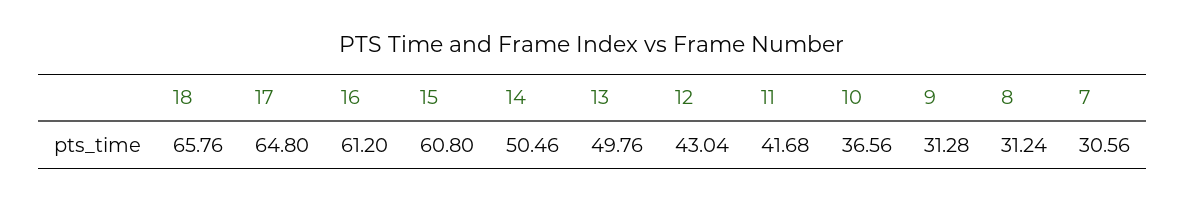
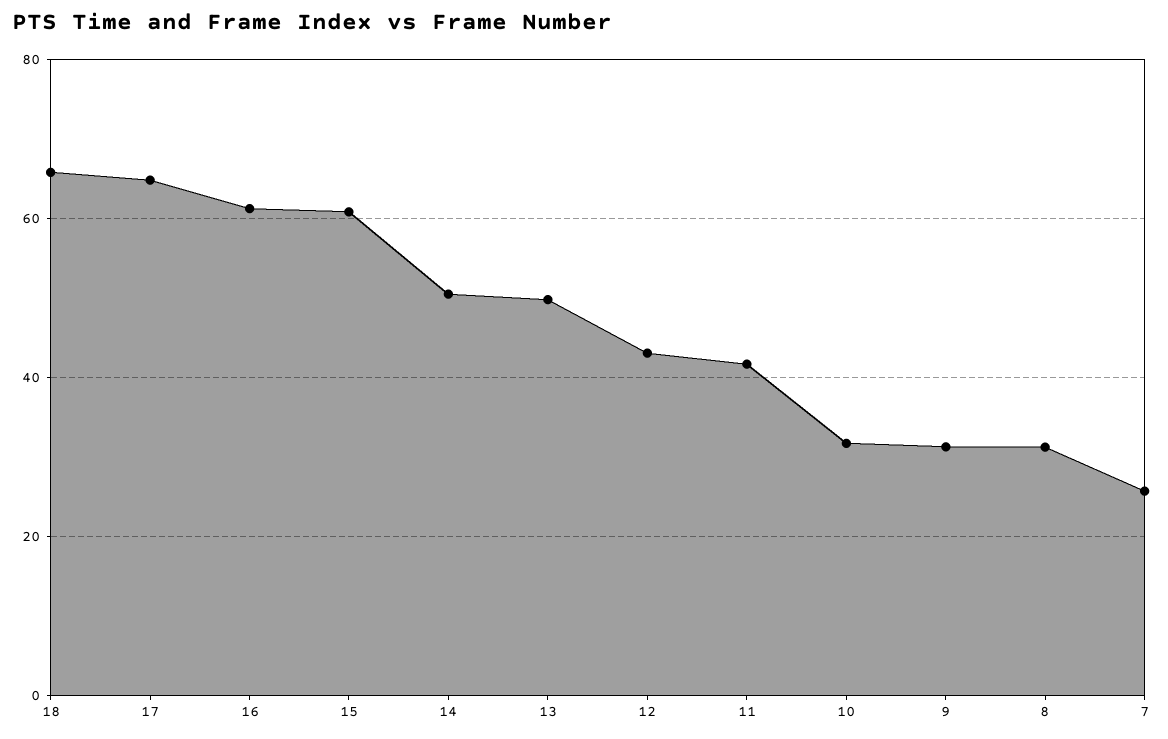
10: 36.56 -> 32
7: 30.56 -> 26

